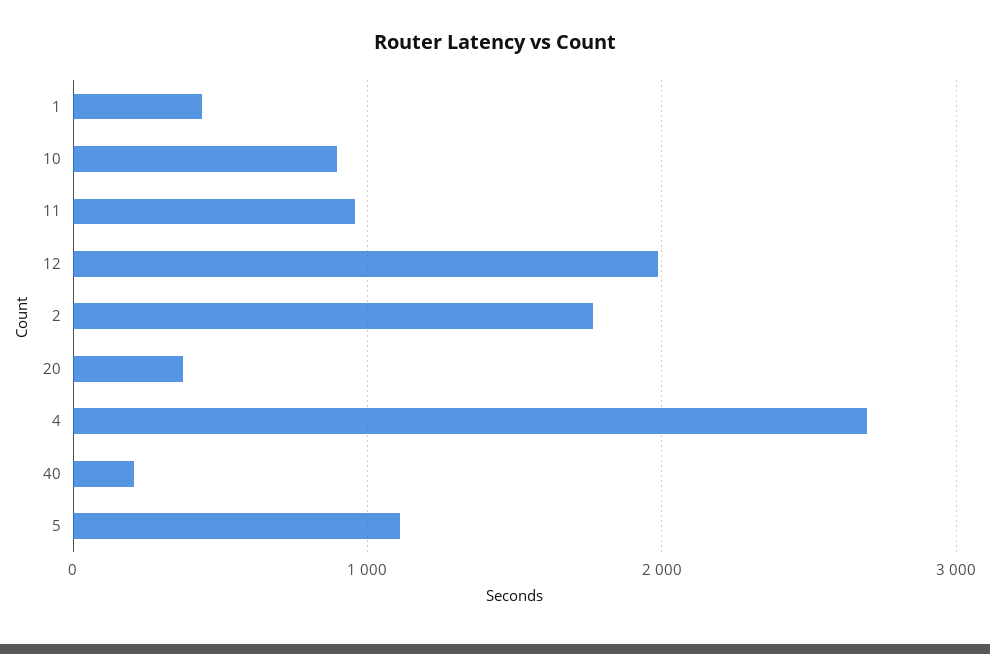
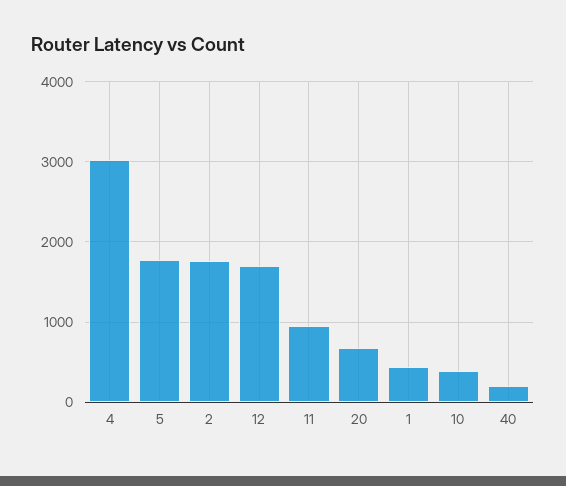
10: 900 -> 400
12: 2000 -> 1700
20: 400 -> 700
4: 2700 -> 3000
5: 1100 -> 1800

